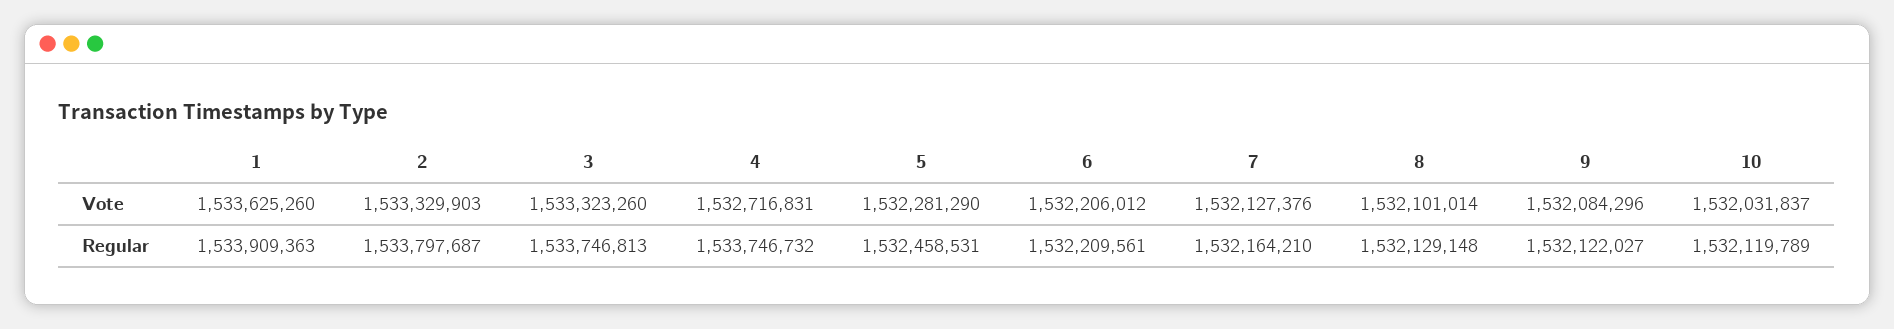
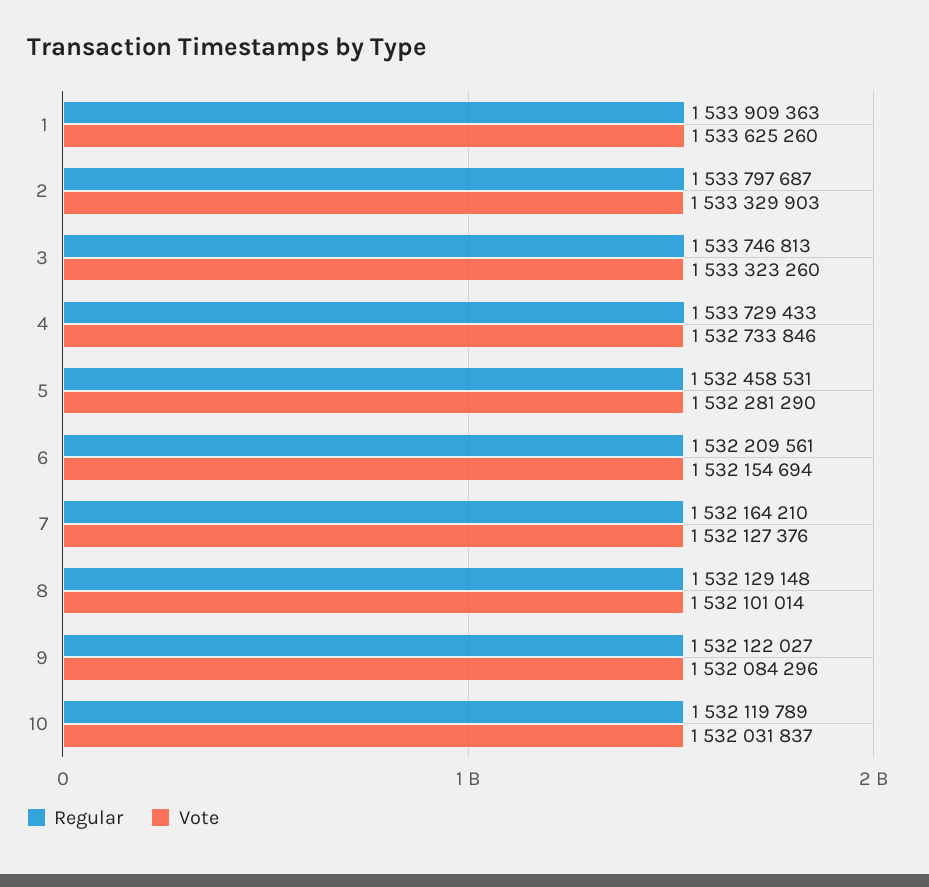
Vote, 4: 1532716831 -> 1532733846
Vote, 6: 1532206012 -> 1532154694
Regular, 4: 1533746732 -> 1533729433

